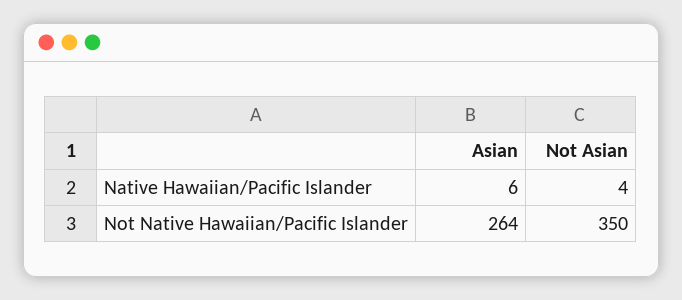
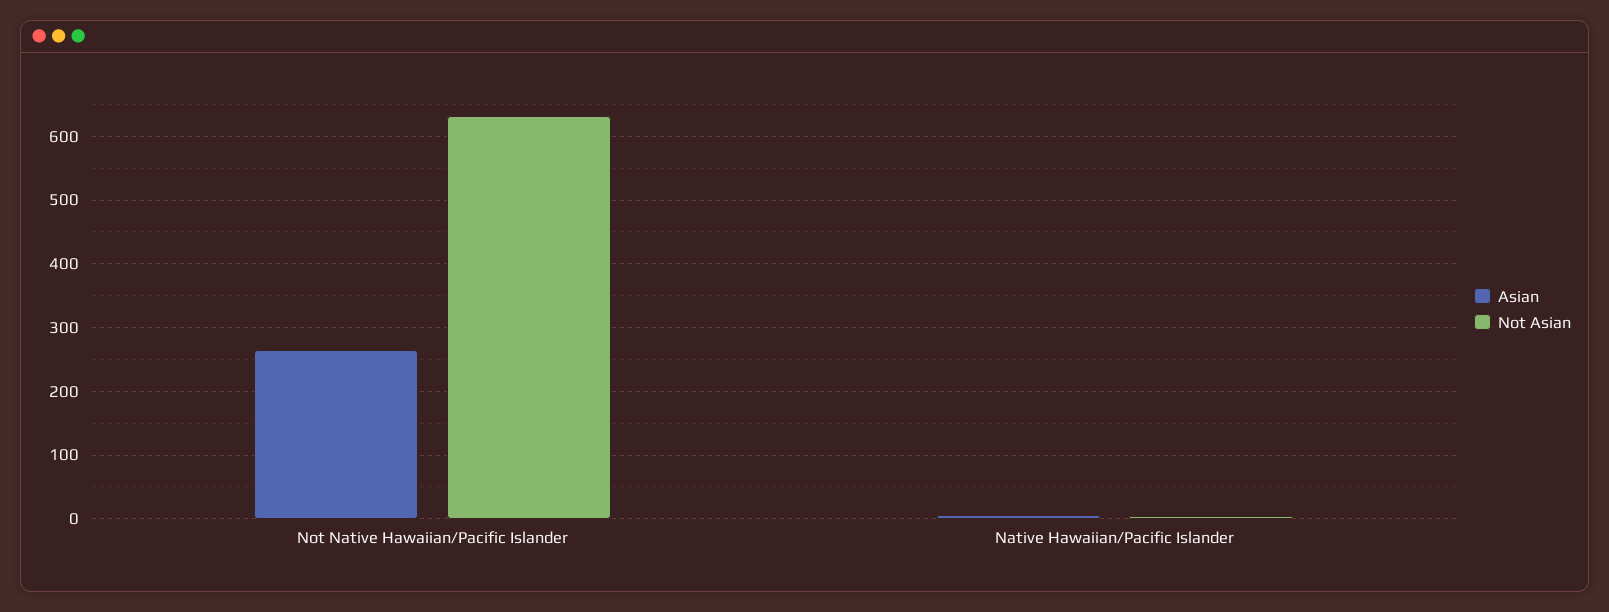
Not Asian, Not Native Hawaiian/Pacific Islander: 350 -> 630

